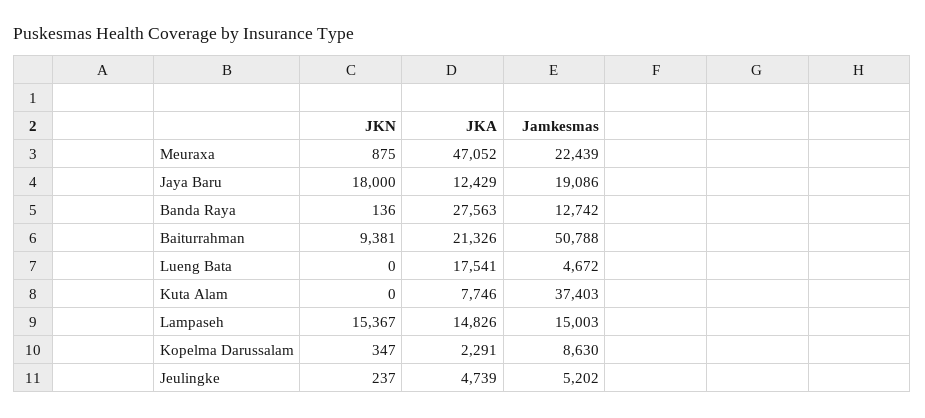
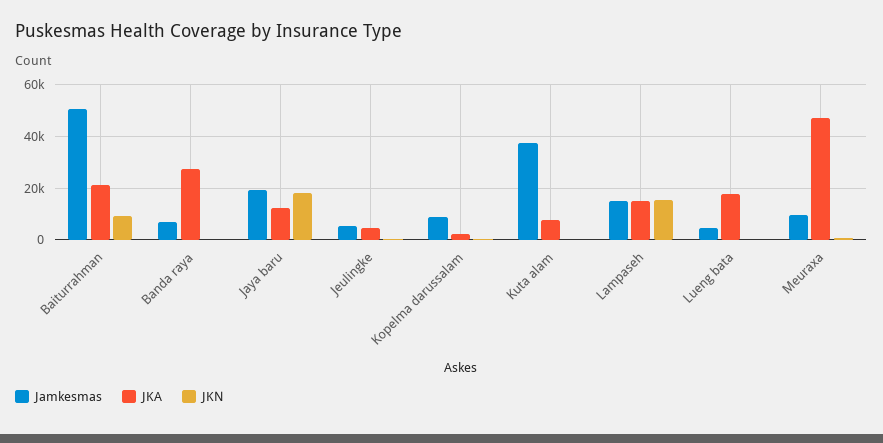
Jamkesmas, Meuraxa: 22439 -> 10000
Jamkesmas, Banda Raya: 12742 -> 7500

